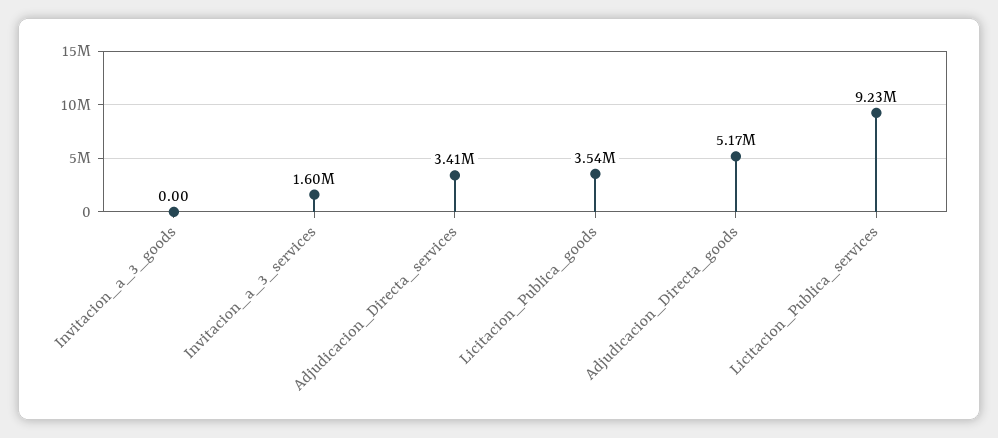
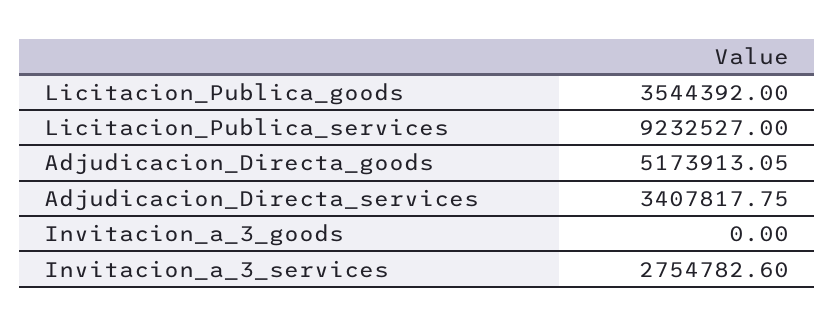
Invitacion_a_3_services: 1600000 -> 2754782.6

